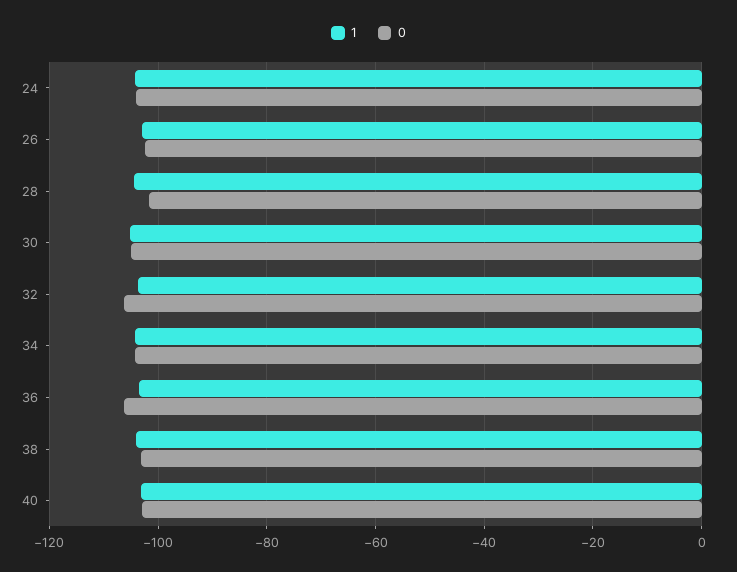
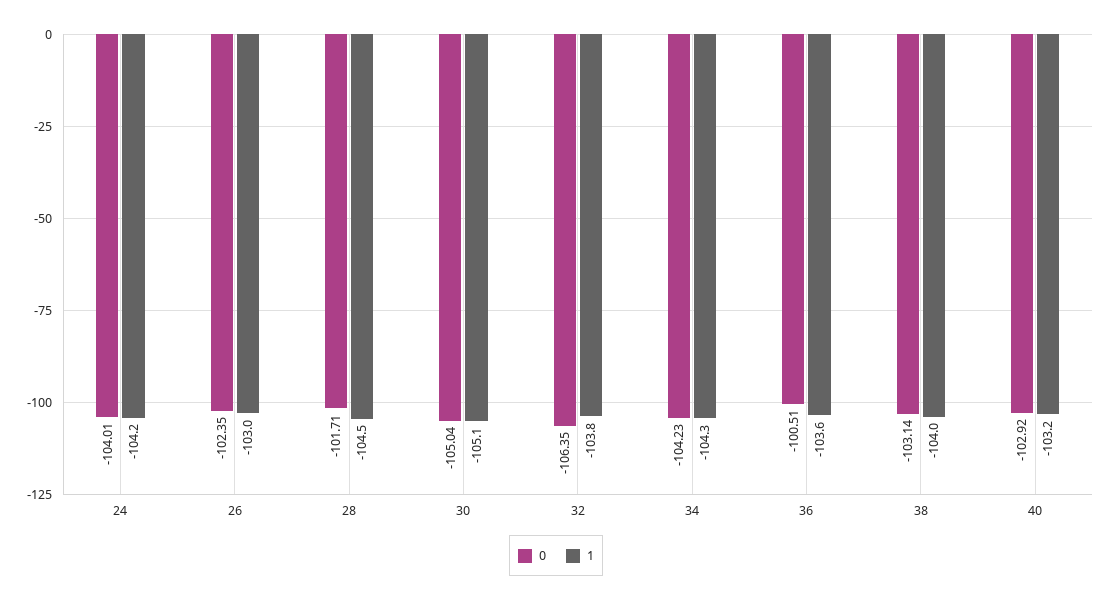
0, 36: -106 -> -100.51

